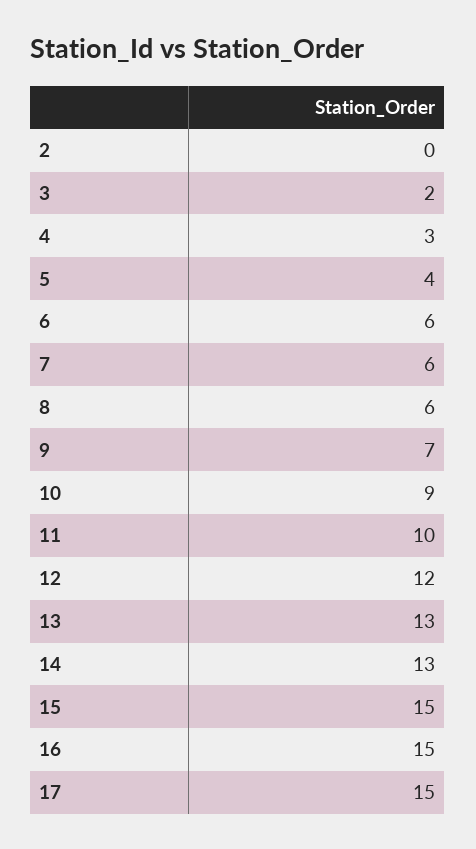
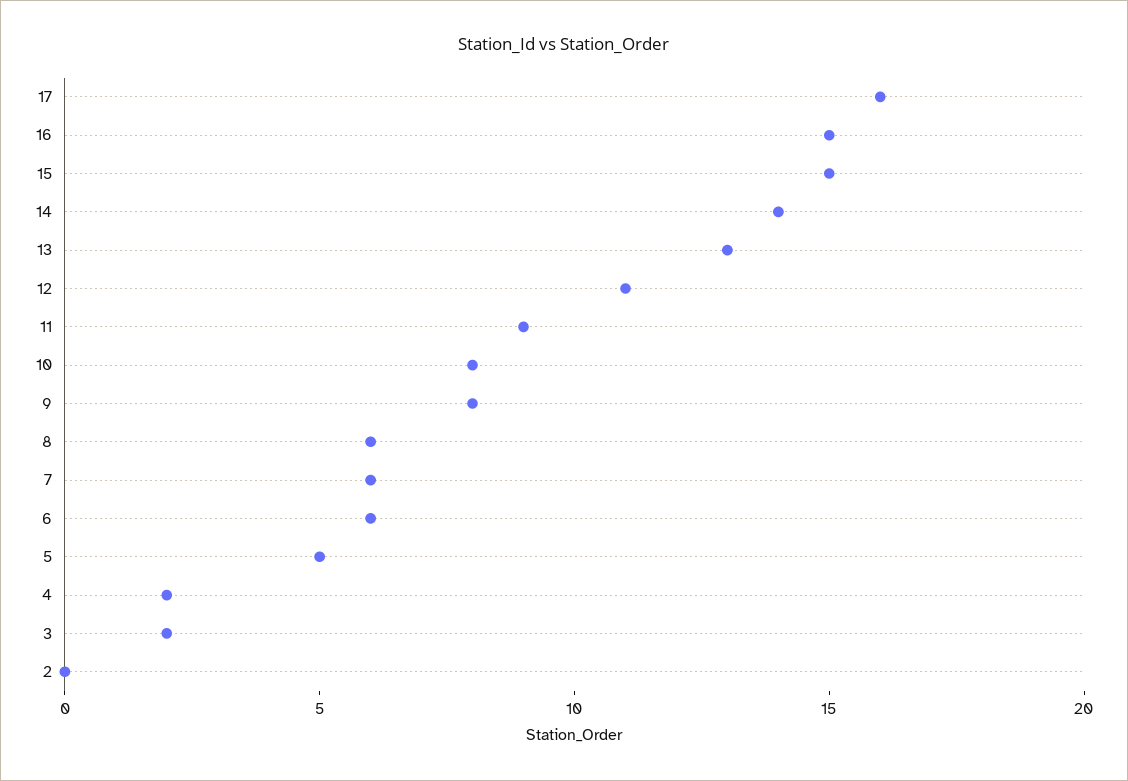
4: 3 -> 2
5: 4 -> 5
9: 7 -> 8
10: 9 -> 8
11: 10 -> 9
12: 12 -> 11
14: 13 -> 14
17: 15 -> 16

